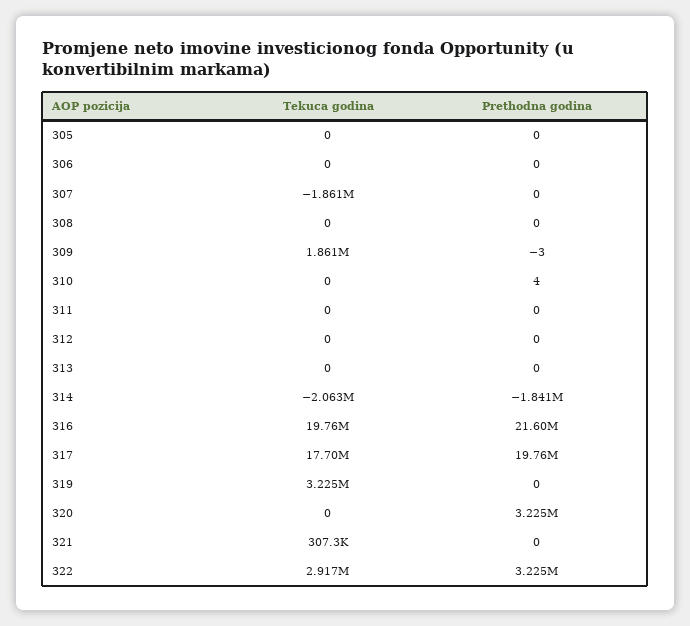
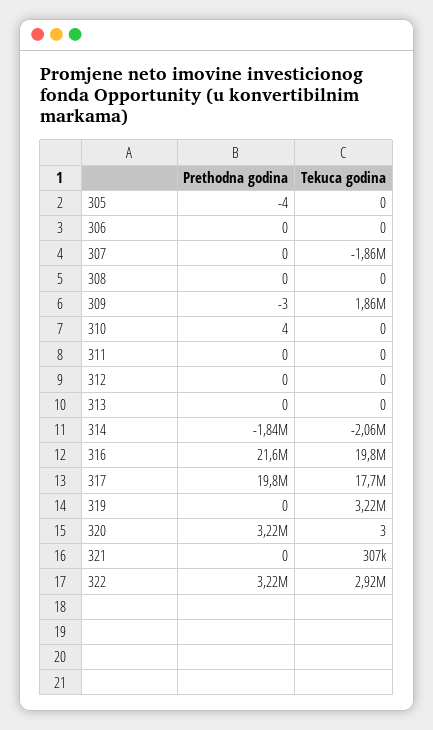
Prethodna godina, 305: 0 -> -4
Tekuca godina, 320: 0 -> 3

